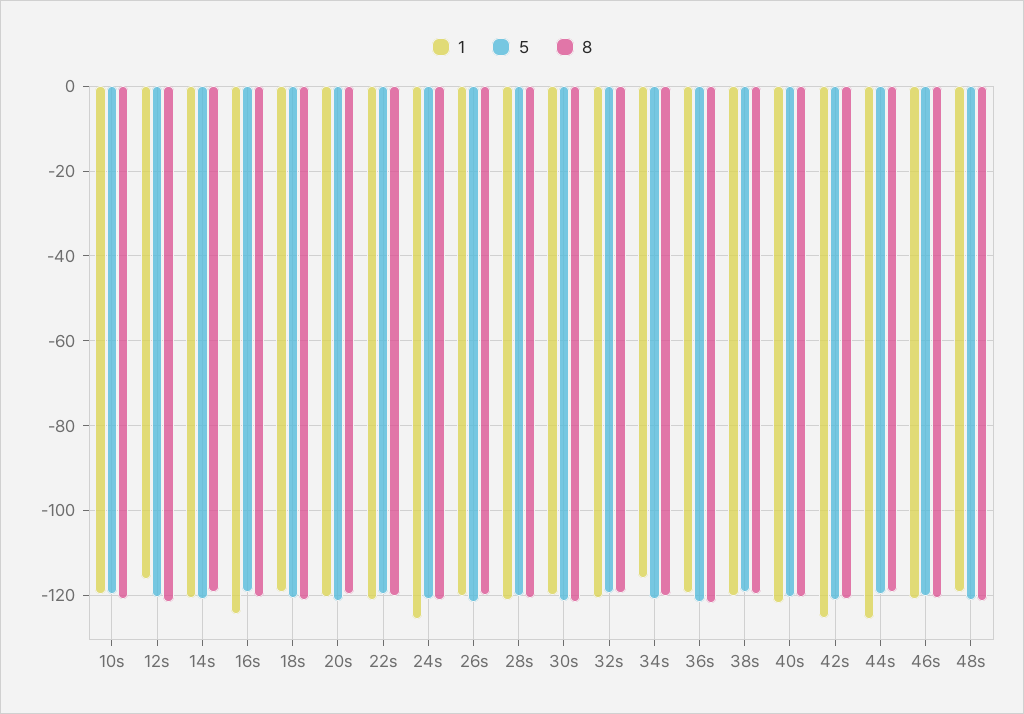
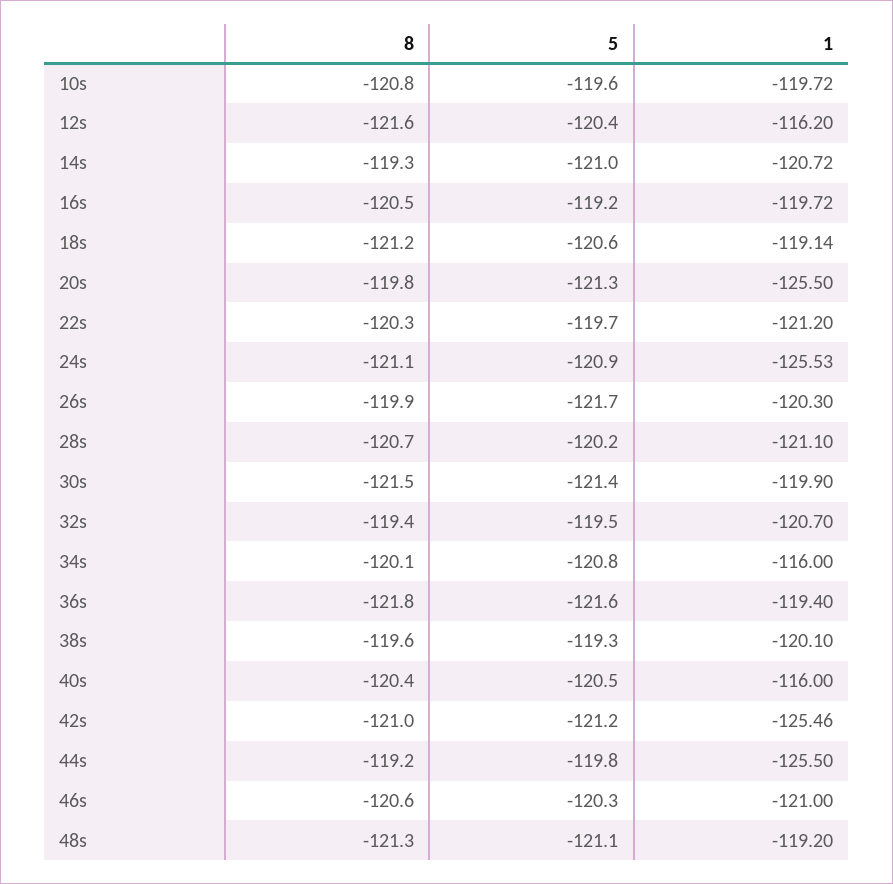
1, 16s: -124 -> -119.72
1, 20s: -120 -> -125.5
1, 40s: -122 -> -116

